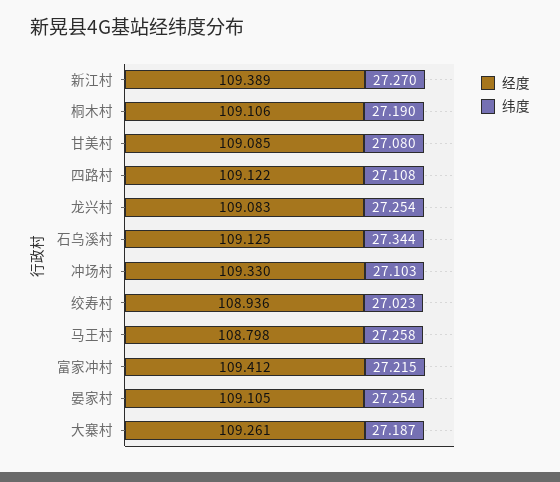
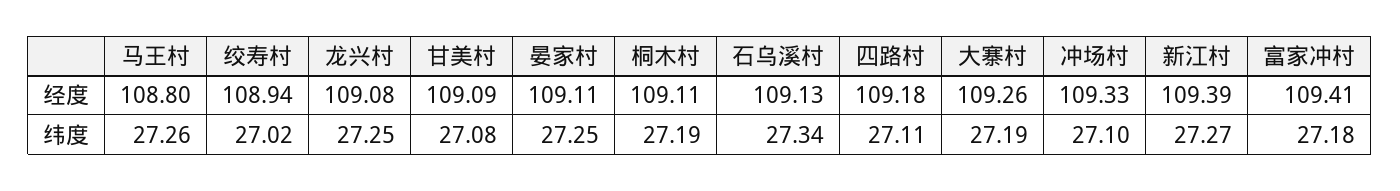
经度, 四路村: 109.122 -> 109.18
纬度, 富家冲村: 27.215 -> 27.18

